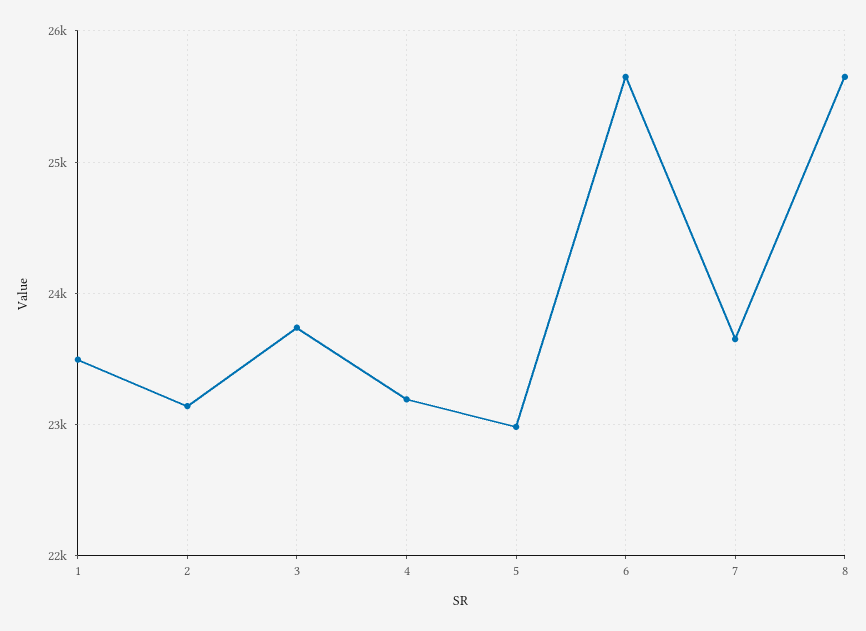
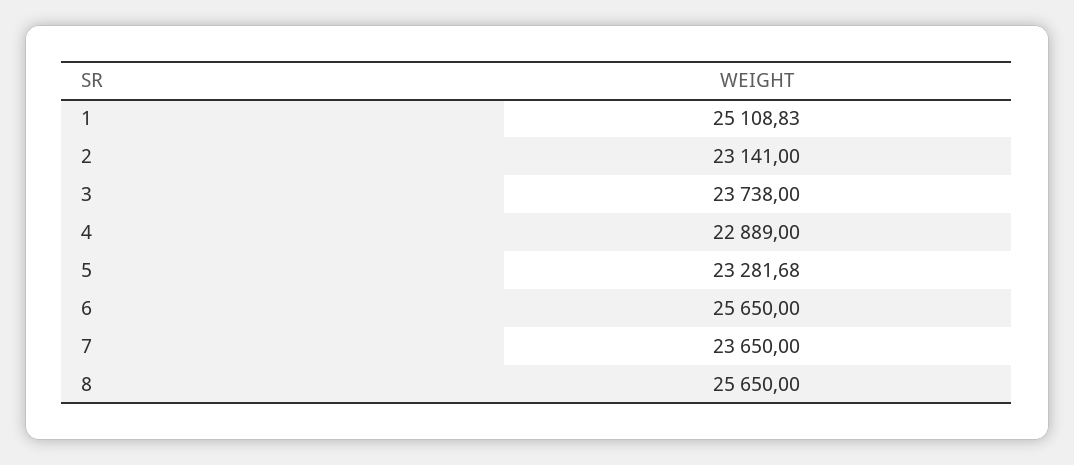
1: 23500 -> 25108.83
4: 23200 -> 22889
5: 23000 -> 23281.68

